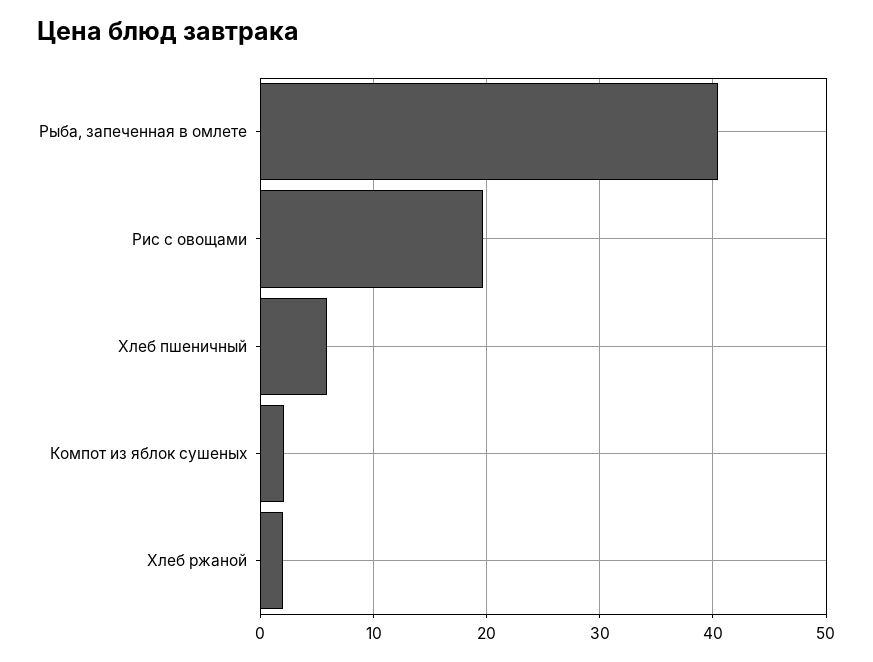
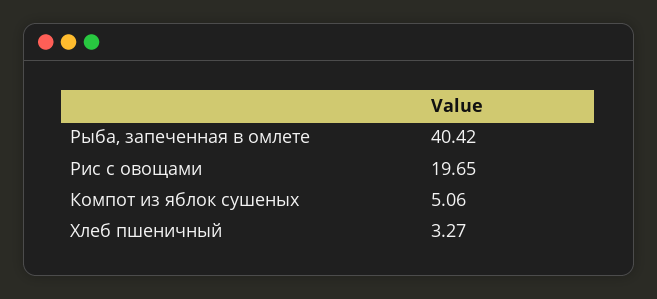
Хлеб пшеничный: 6 -> 3.27
Компот из яблок сушеных: 2 -> 5.06
Хлеб ржаной: 2 -> none

